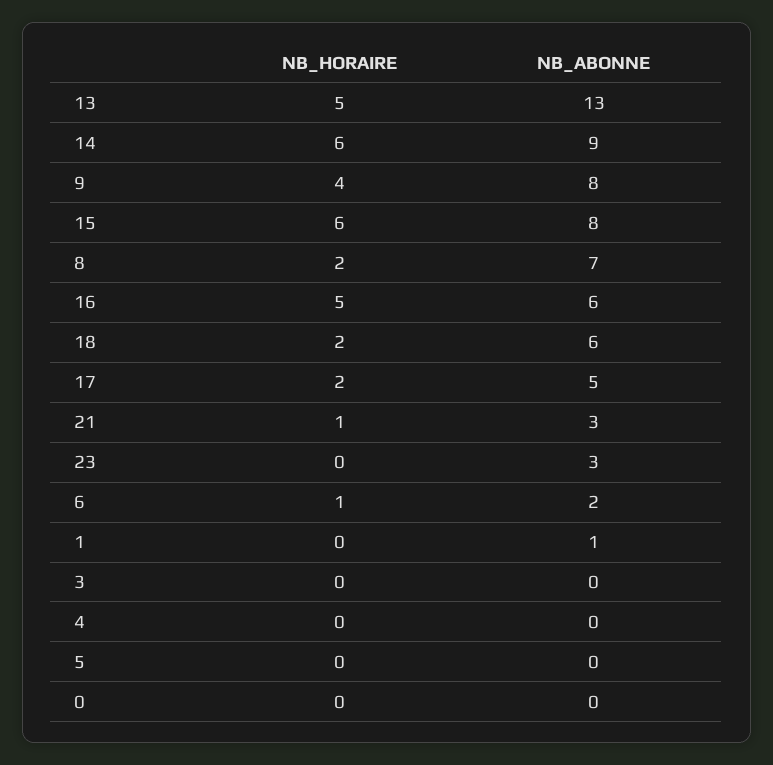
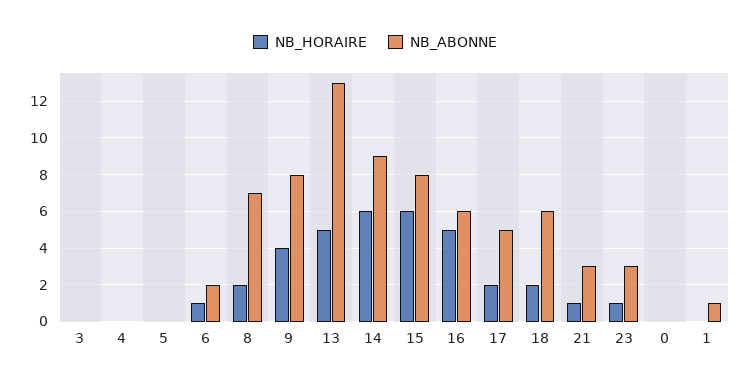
NB_HORAIRE, 23: 0 -> 1

